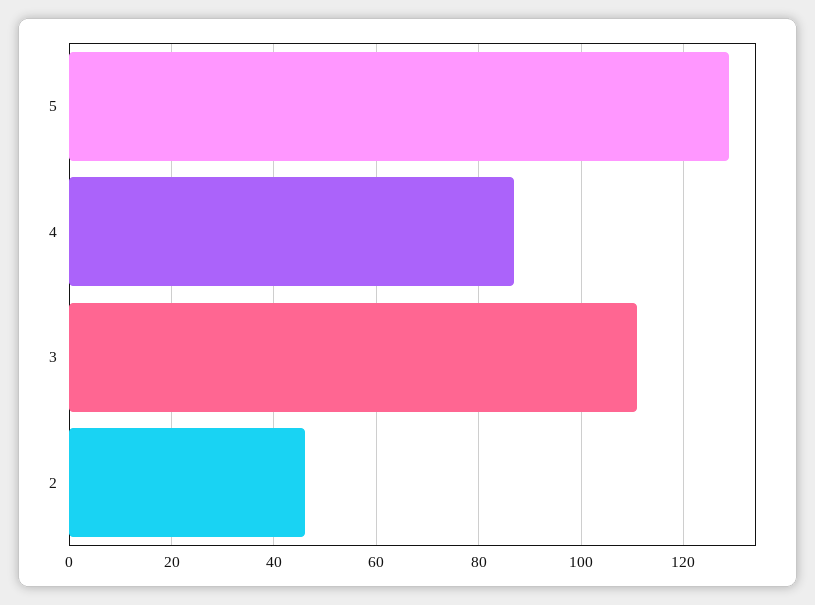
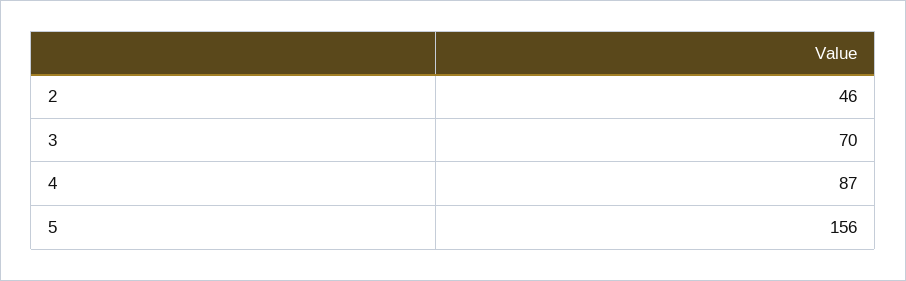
5: 130 -> 156
3: 110 -> 70

